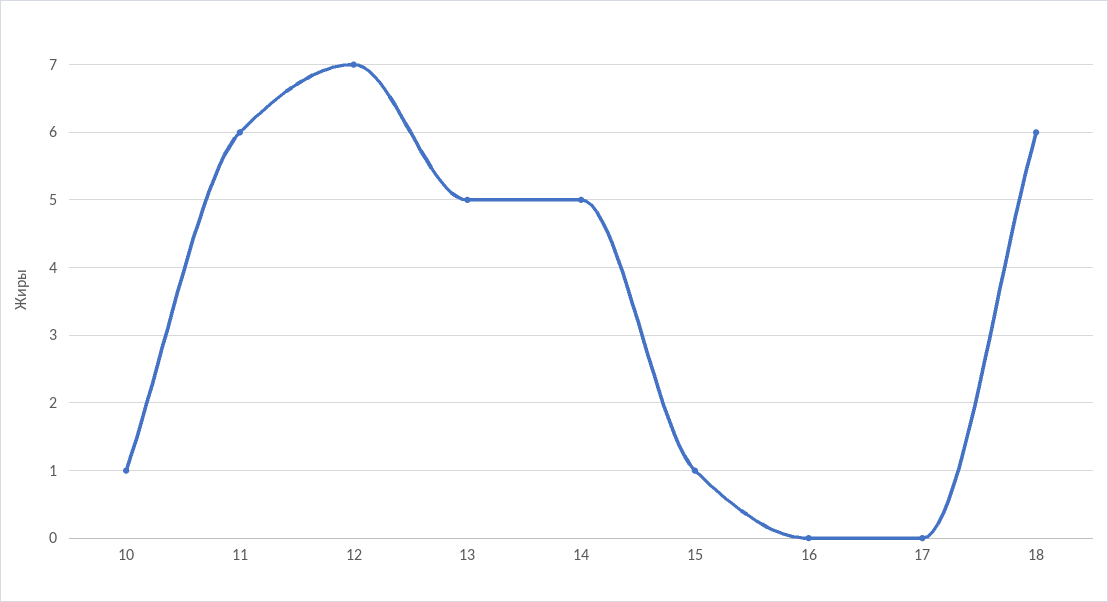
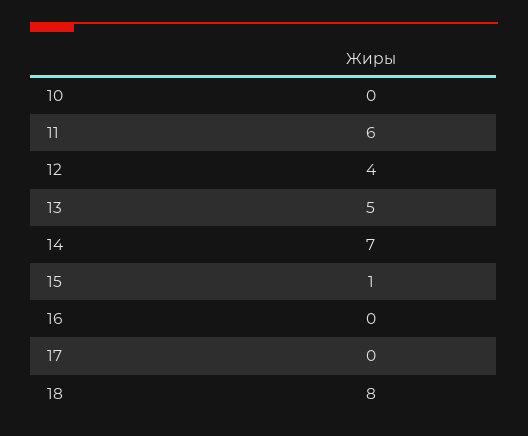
10: 1 -> 0
12: 7 -> 4
14: 5 -> 7
18: 6 -> 8

